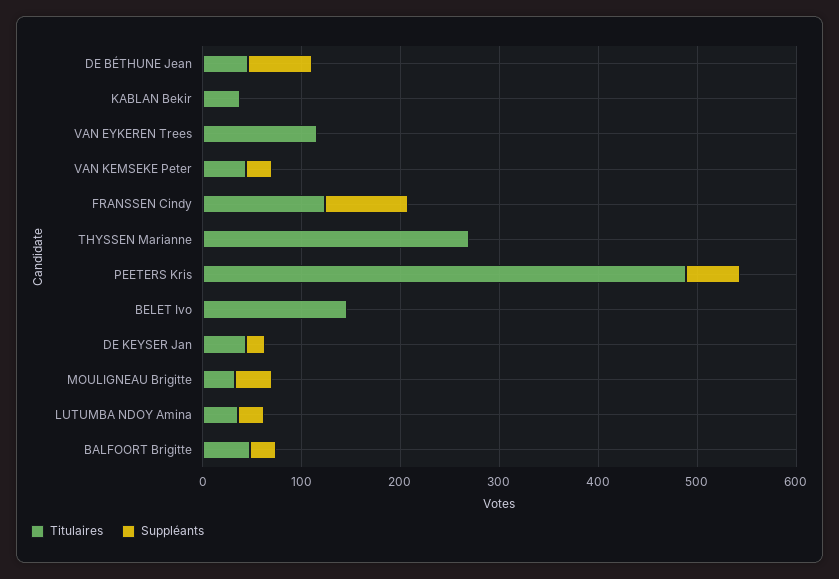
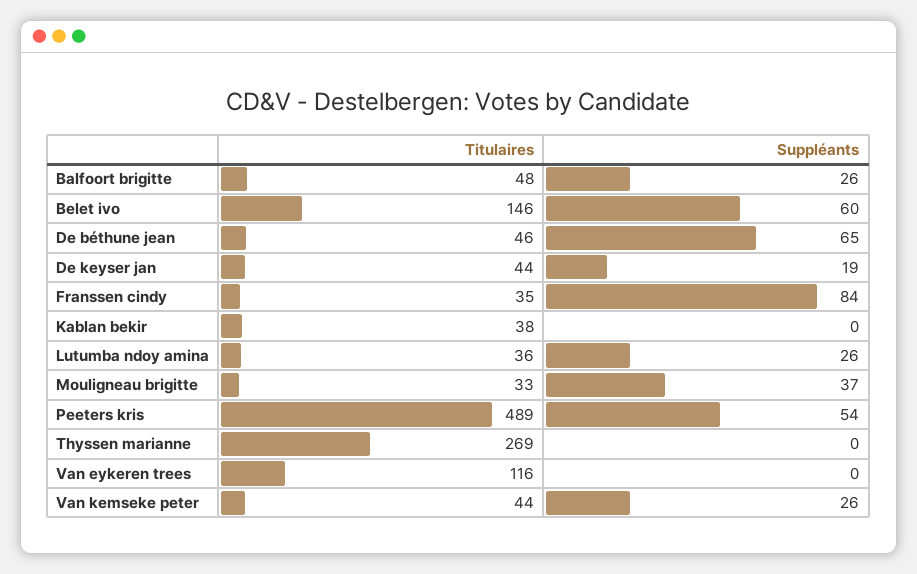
Titulaires, FRANSSEN Cindy: 120 -> 35
Suppléants, BELET Ivo: 0 -> 60

